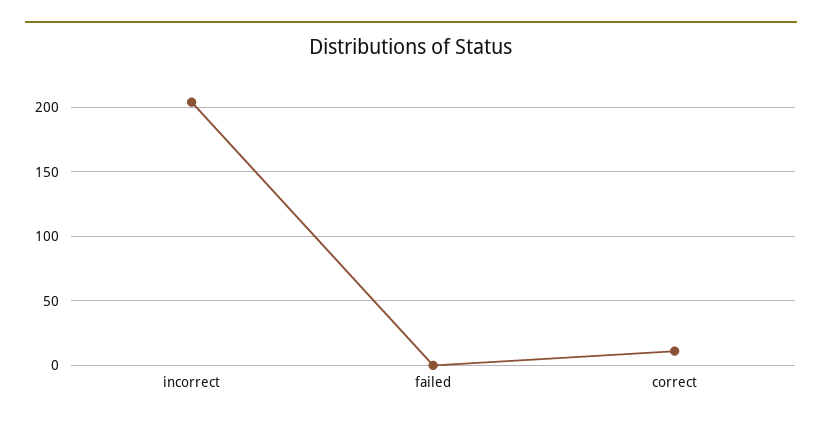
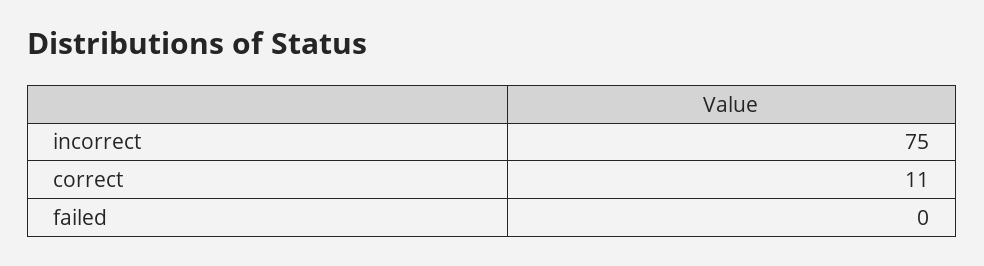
incorrect: 205 -> 75

